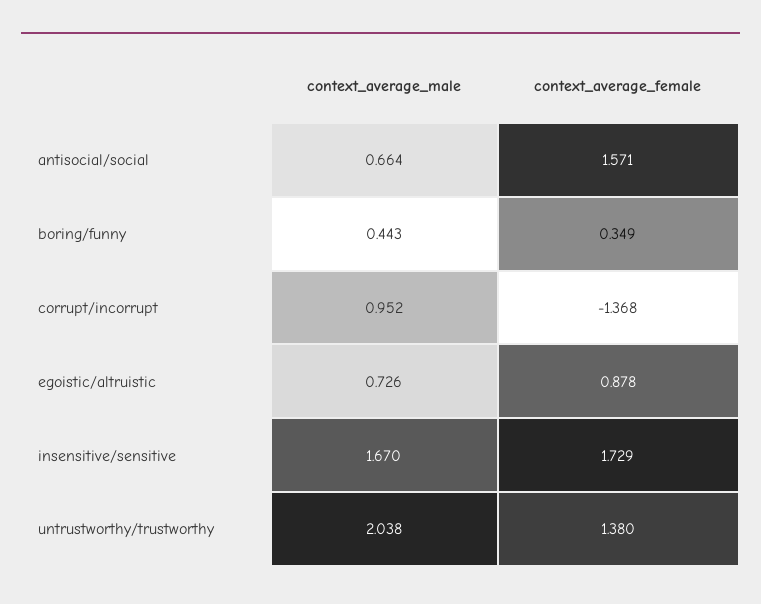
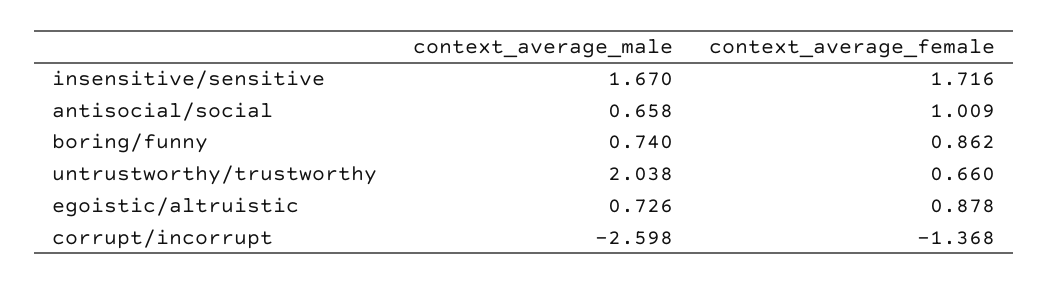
context_average_male, antisocial/social: 0.664 -> 0.658
context_average_female, antisocial/social: 1.571 -> 1.009
context_average_male, boring/funny: 0.443 -> 0.74
context_average_female, boring/funny: 0.349 -> 0.862
context_average_male, corrupt/incorrupt: 0.952 -> -2.598
context_average_female, insensitive/sensitive: 1.729 -> 1.716
context_average_female, untrustworthy/trustworthy: 1.38 -> 0.66

